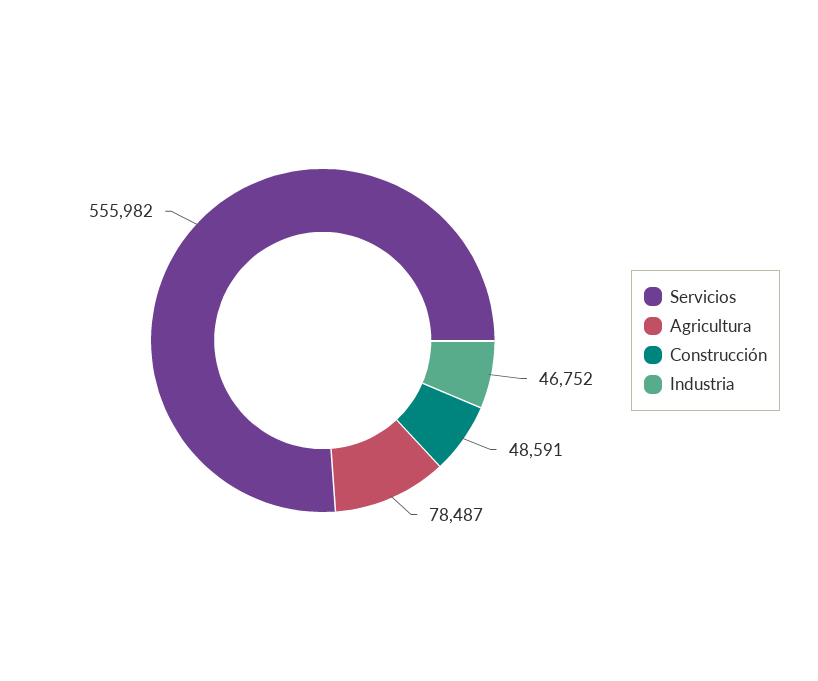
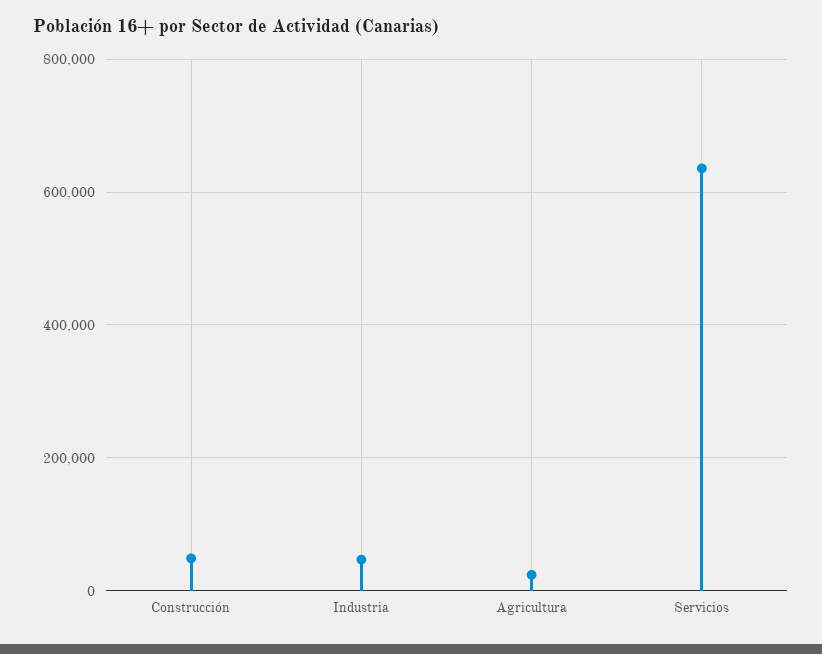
Servicios: 555982 -> 640000
Agricultura: 78487 -> 20000

